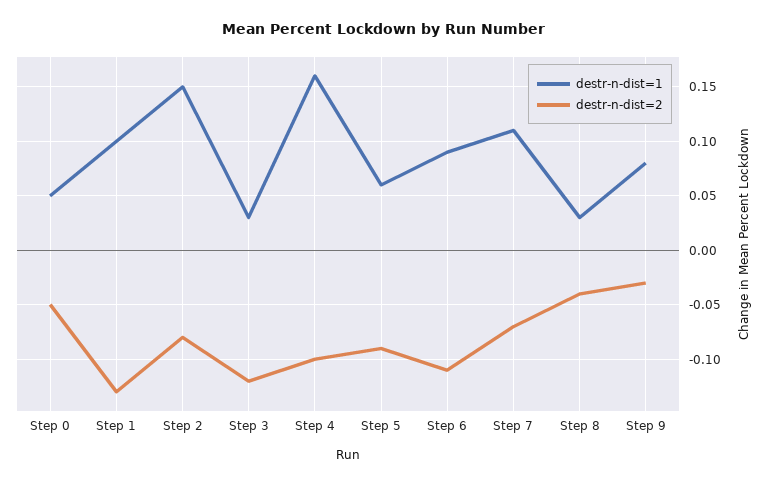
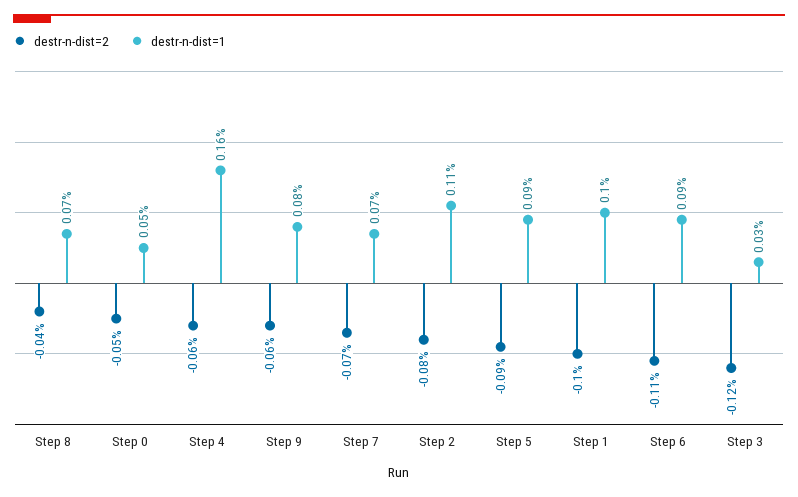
destr-n-dist=2, Step 1: -0.13 -> -0.1
destr-n-dist=1, Step 2: 0.15 -> 0.11
destr-n-dist=2, Step 4: -0.1 -> -0.06
destr-n-dist=1, Step 5: 0.06 -> 0.09
destr-n-dist=1, Step 7: 0.11 -> 0.07
destr-n-dist=1, Step 8: 0.03 -> 0.07
destr-n-dist=2, Step 9: -0.03 -> -0.06

